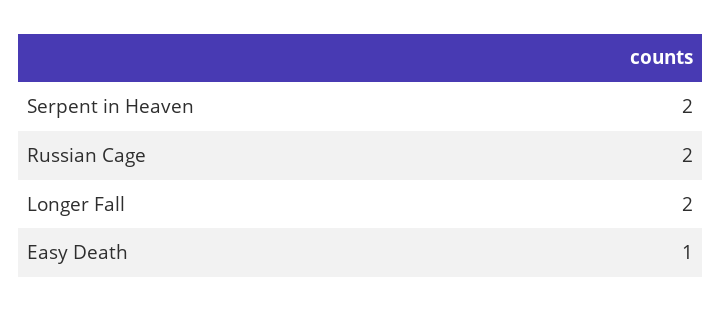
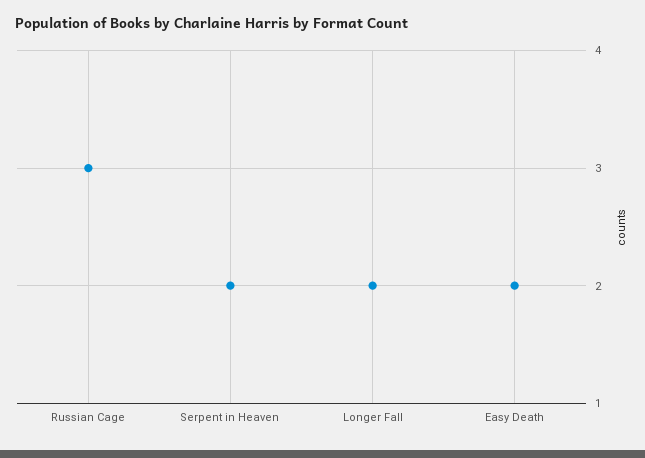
Russian Cage: 2 -> 3
Easy Death: 1 -> 2

